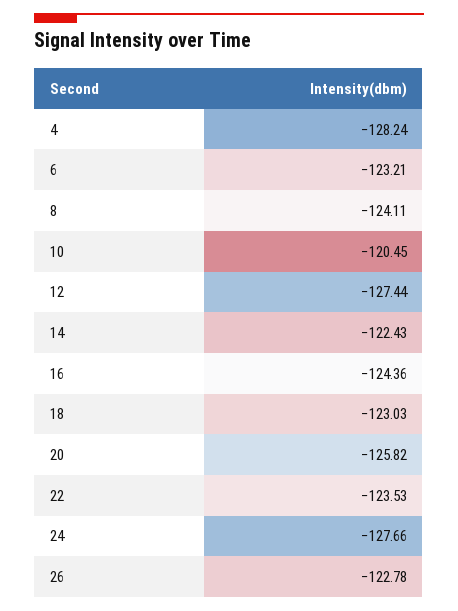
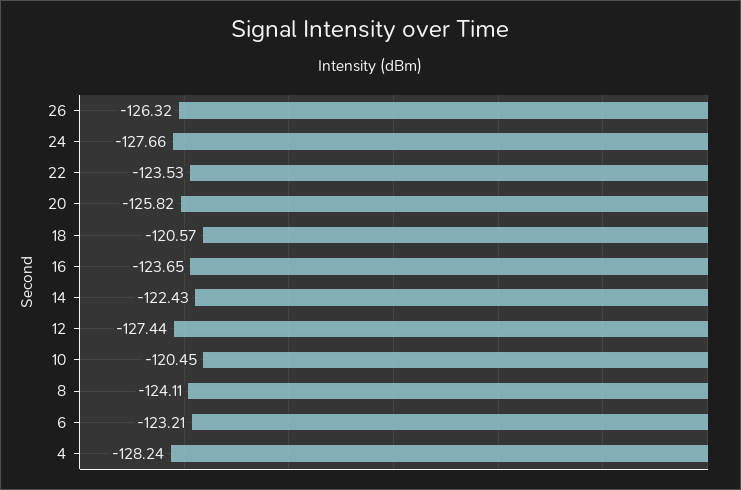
16: -124.36 -> -123.65
18: -123.03 -> -120.57
26: -122.78 -> -126.32

